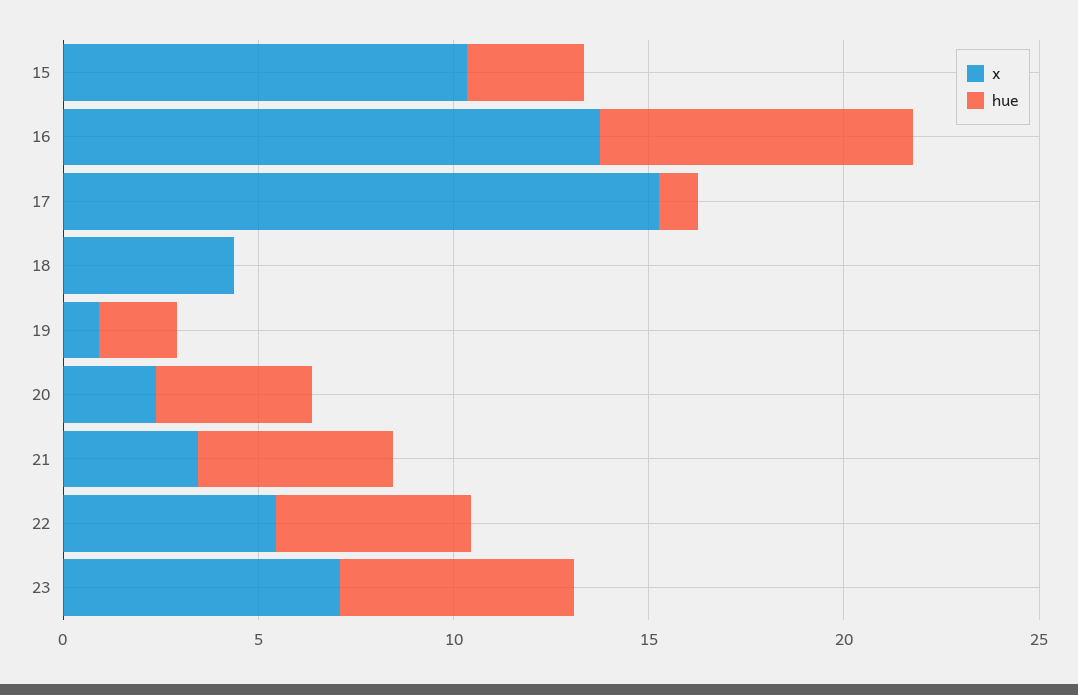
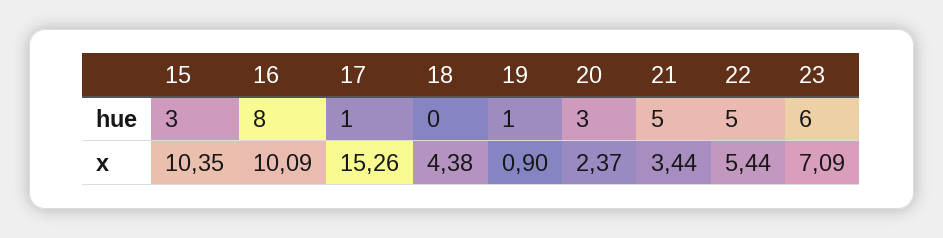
x, 16: 14 -> 10.09
hue, 19: 2 -> 1
hue, 20: 4 -> 3

